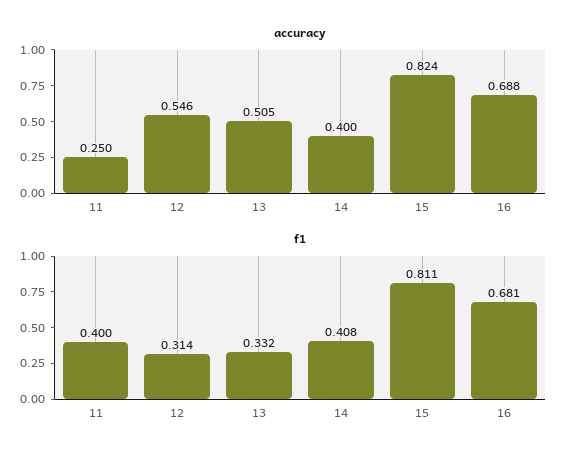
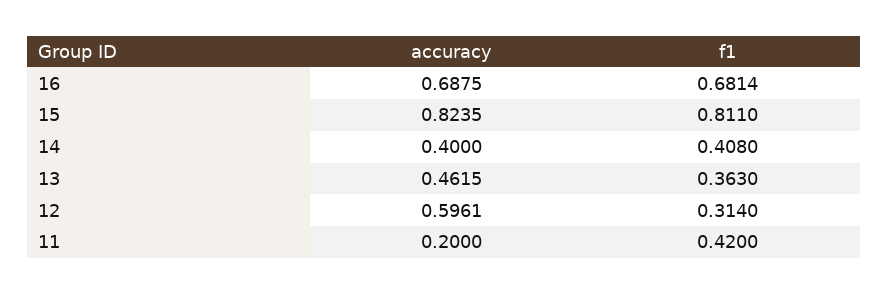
accuracy, 11: 0.25 -> 0.2
accuracy, 12: 0.546 -> 0.5961
accuracy, 13: 0.505 -> 0.4615
f1, 11: 0.4 -> 0.42
f1, 13: 0.332 -> 0.363

